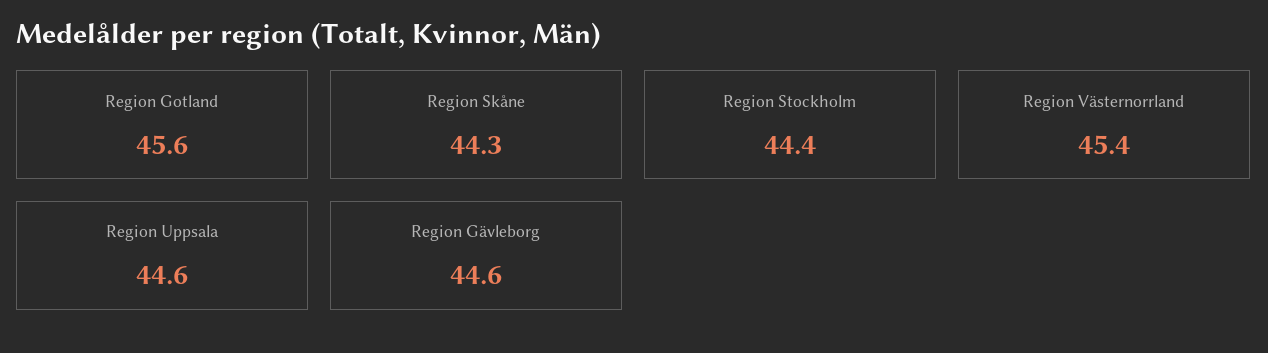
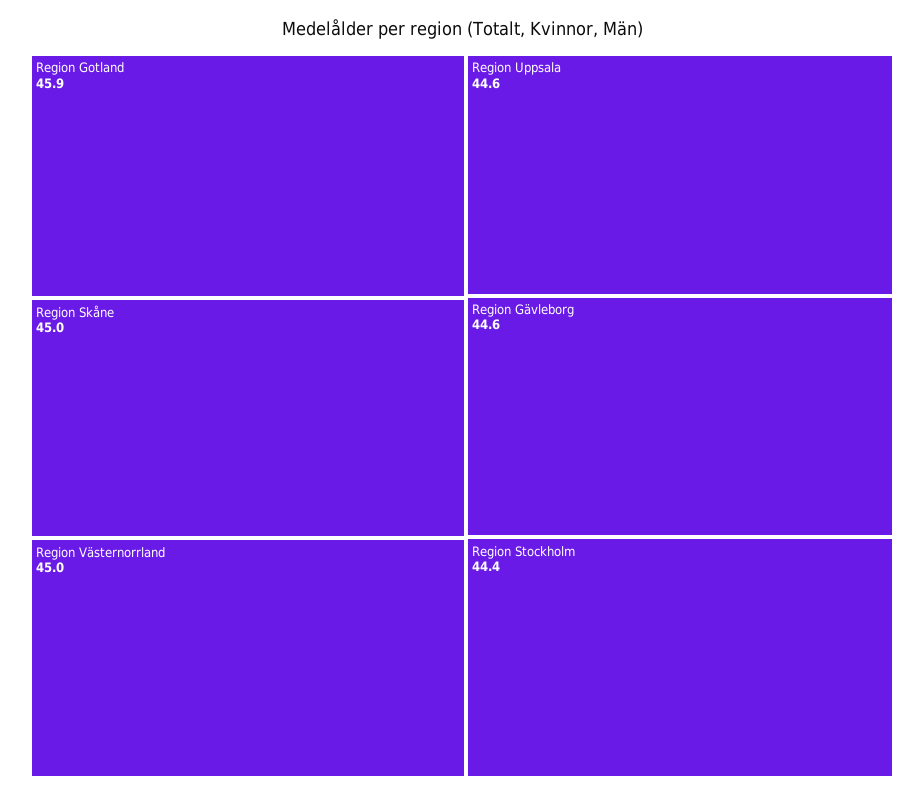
Region Gotland: 45.6 -> 45.9
Region Skåne: 44.3 -> 45
Region Västernorrland: 45.4 -> 45

